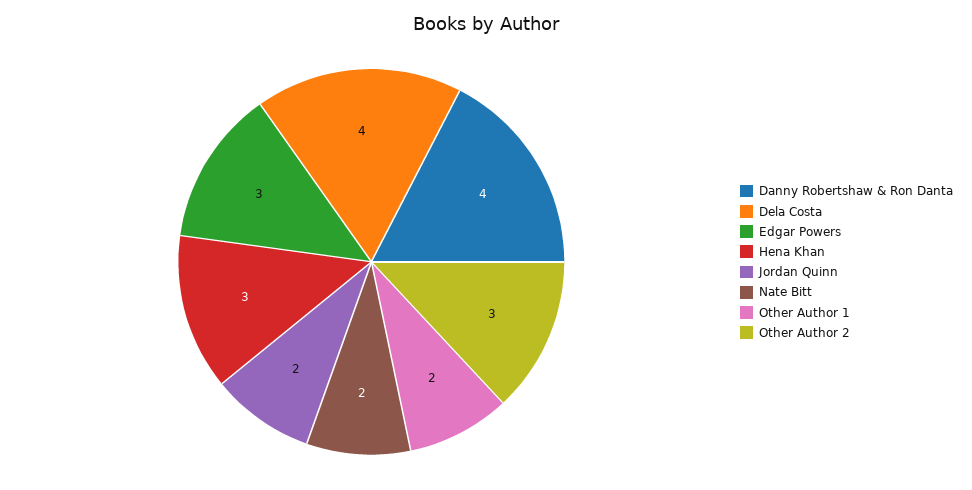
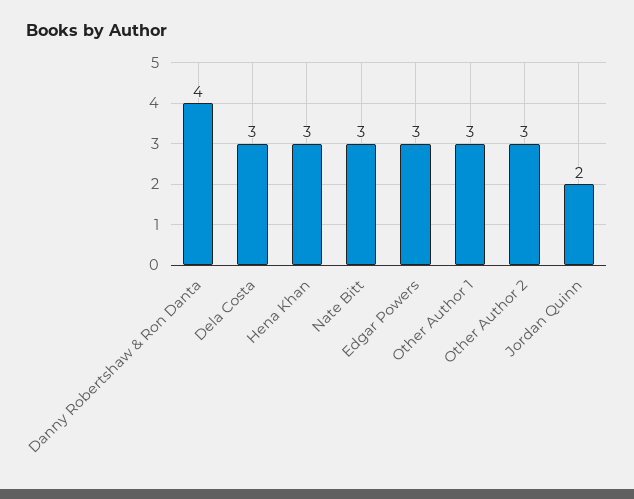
Dela Costa: 4 -> 3
Nate Bitt: 2 -> 3
Other Author 1: 2 -> 3

